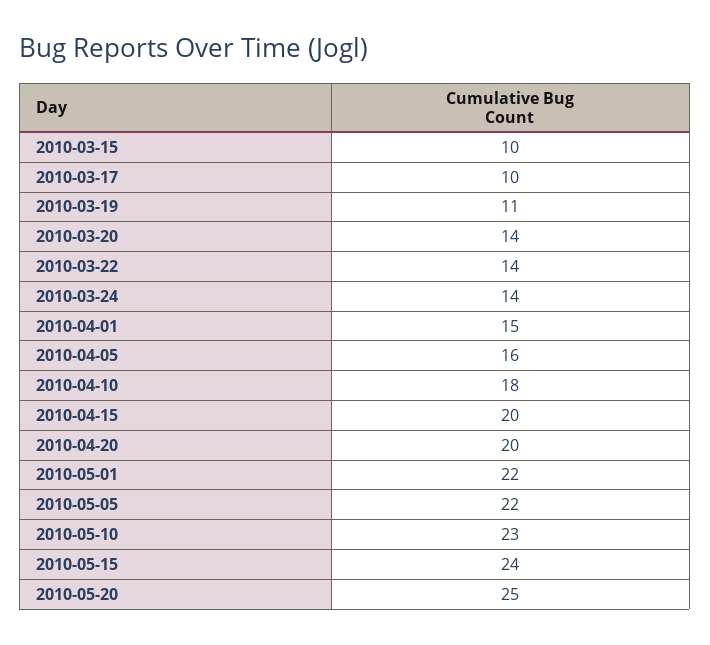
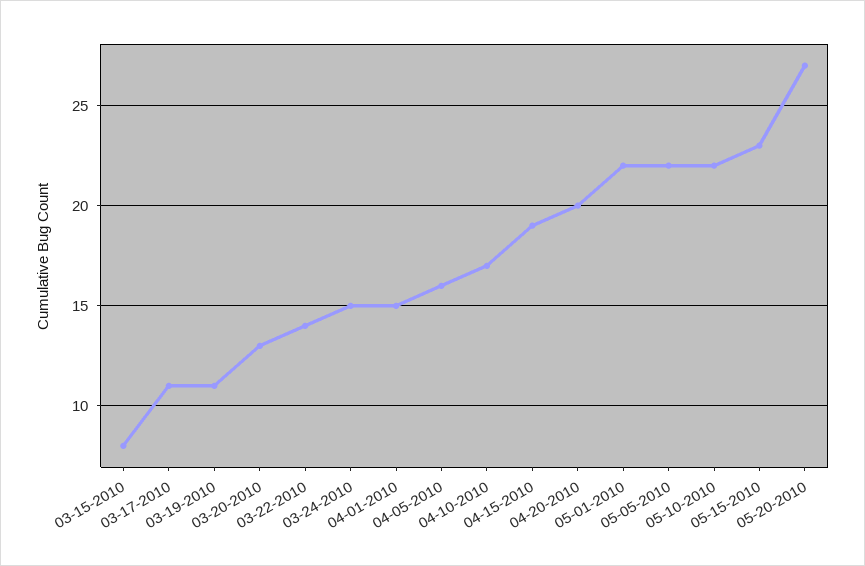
2010-03-15: 10 -> 8
2010-03-17: 10 -> 11
2010-03-20: 14 -> 13
2010-03-24: 14 -> 15
2010-04-10: 18 -> 17
2010-04-15: 20 -> 19
2010-05-10: 23 -> 22
2010-05-15: 24 -> 23
2010-05-20: 25 -> 27

